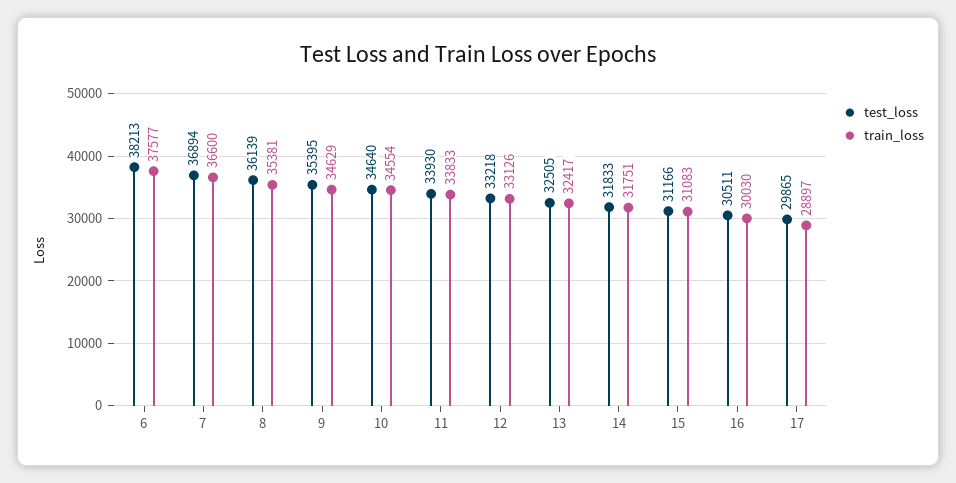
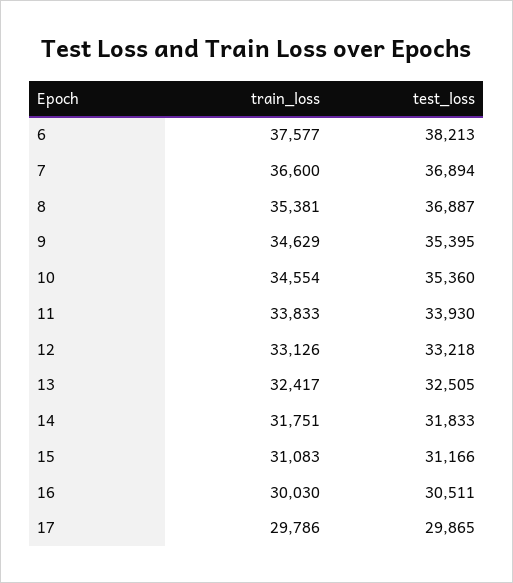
test_loss, 8: 36139 -> 36887
test_loss, 10: 34640 -> 35360
train_loss, 17: 28897 -> 29786

